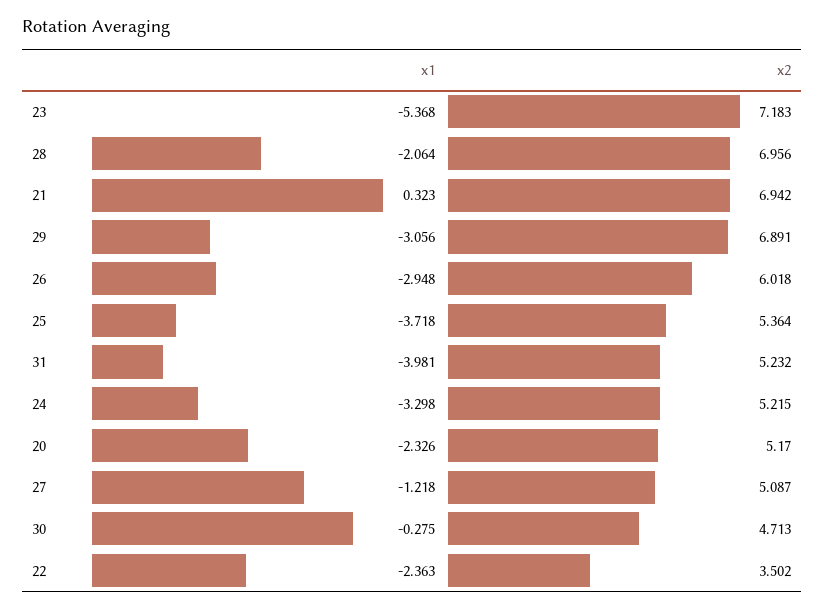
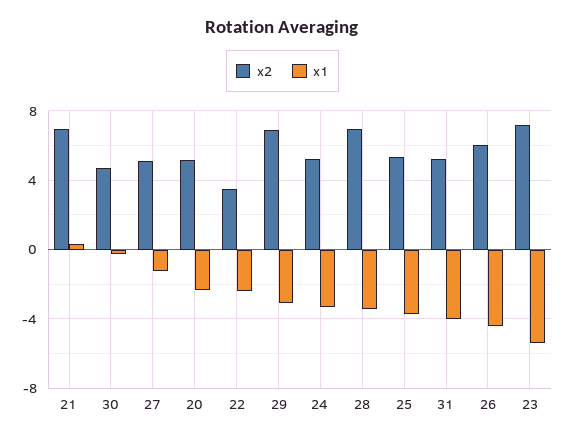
x1, 28: -2.064 -> -3.5
x1, 26: -2.948 -> -4.5

